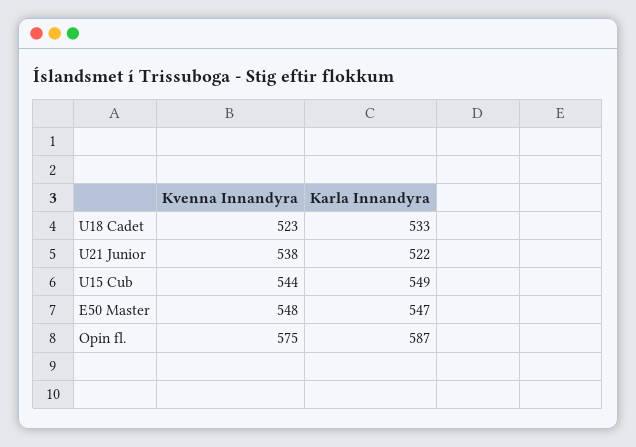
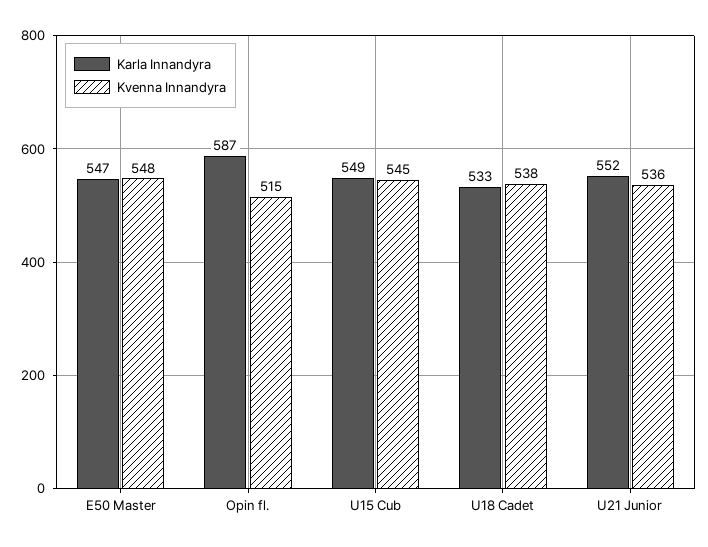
Kvenna Innandyra, U18 Cadet: 523 -> 538
Kvenna Innandyra, U21 Junior: 538 -> 536
Karla Innandyra, U21 Junior: 522 -> 552
Kvenna Innandyra, U15 Cub: 544 -> 545
Kvenna Innandyra, Opin fl.: 575 -> 515

